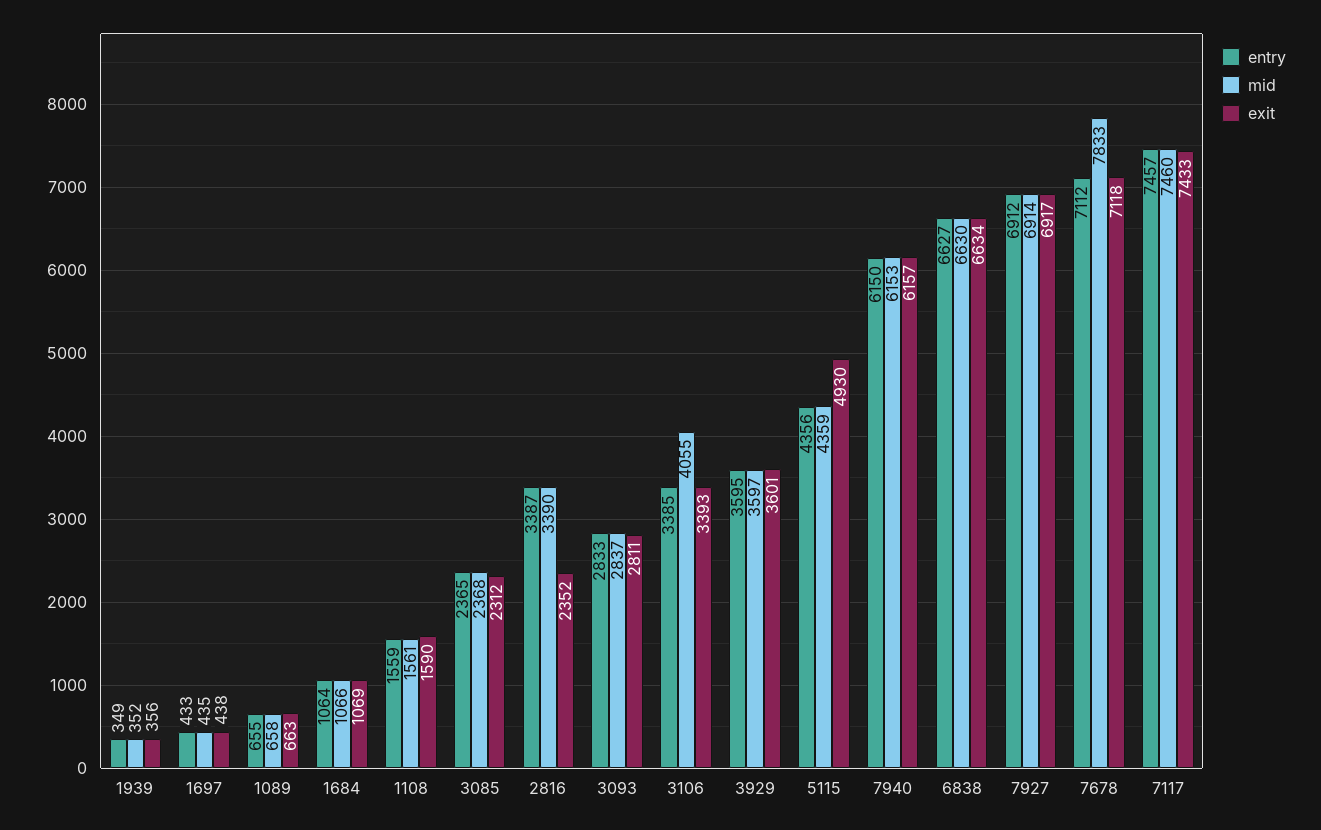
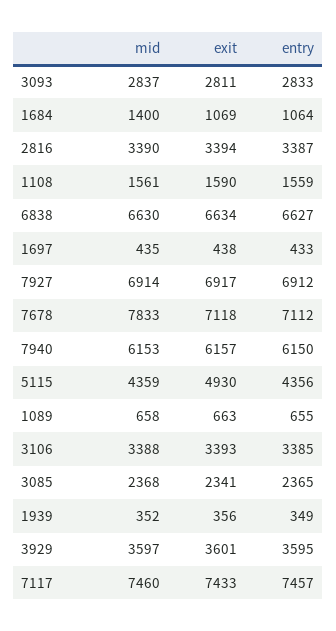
mid, 1684: 1066 -> 1400
exit, 3085: 2312 -> 2341
exit, 2816: 2352 -> 3394
mid, 3106: 4055 -> 3388

